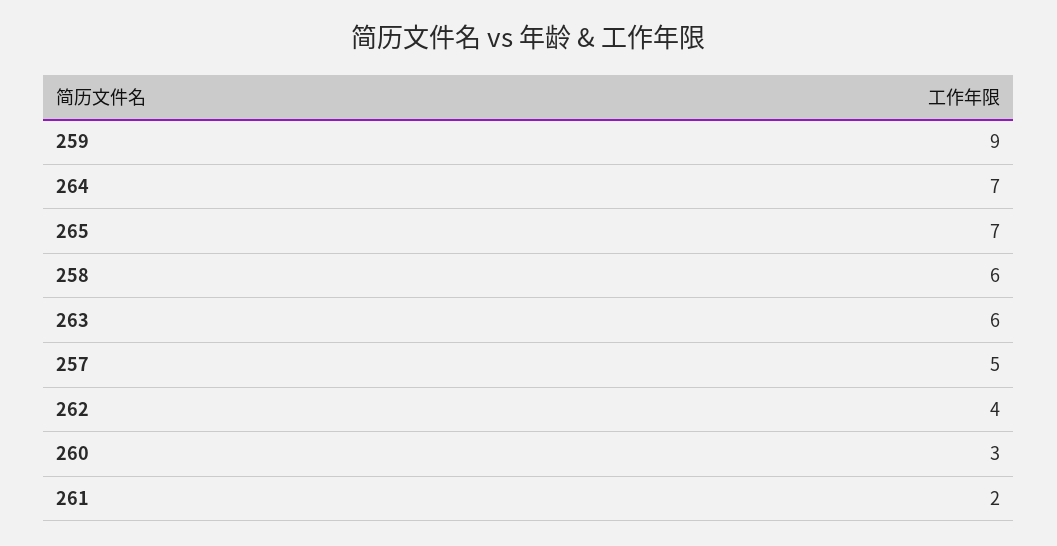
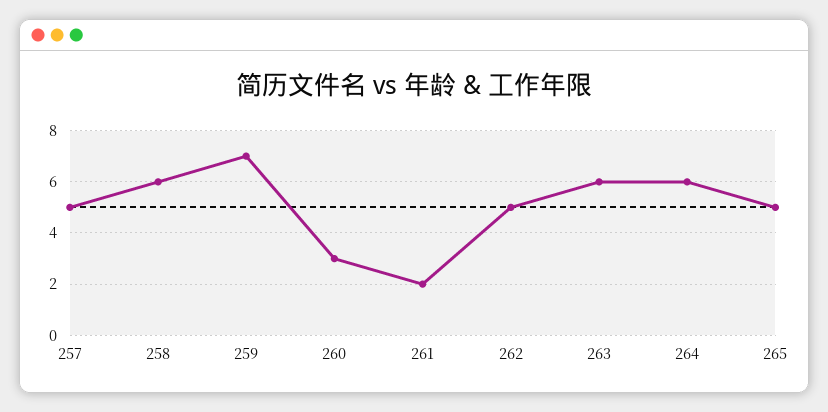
259: 9 -> 7
264: 7 -> 6
265: 7 -> 5
262: 4 -> 5

